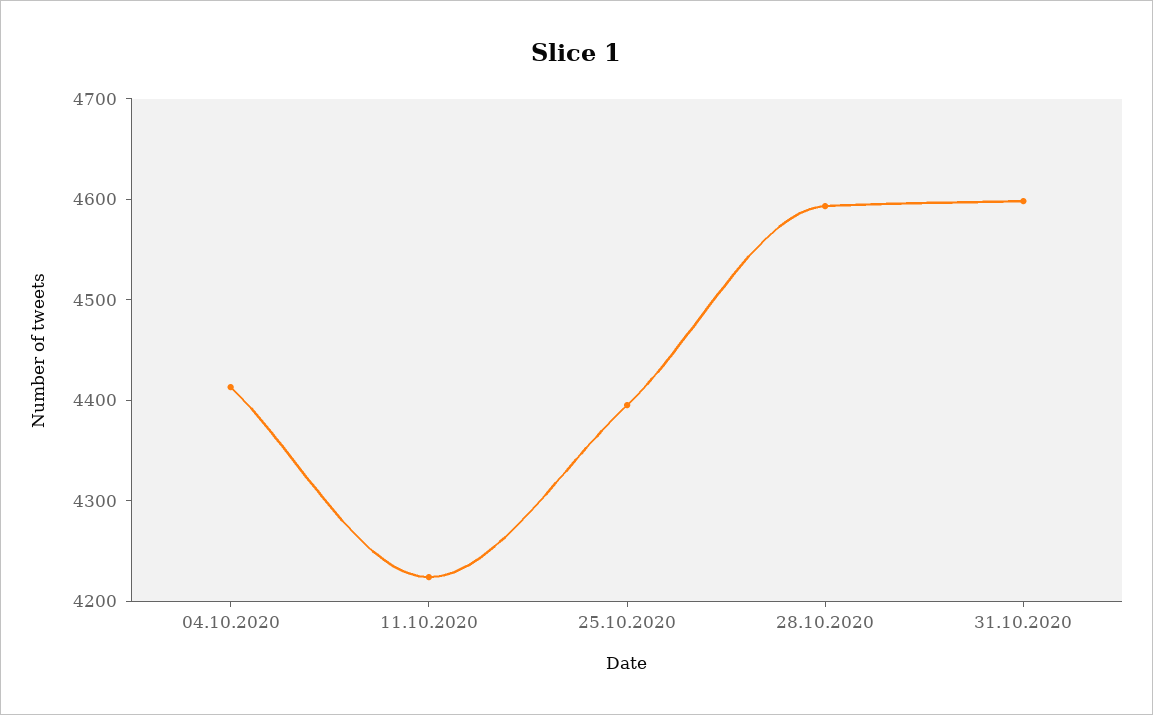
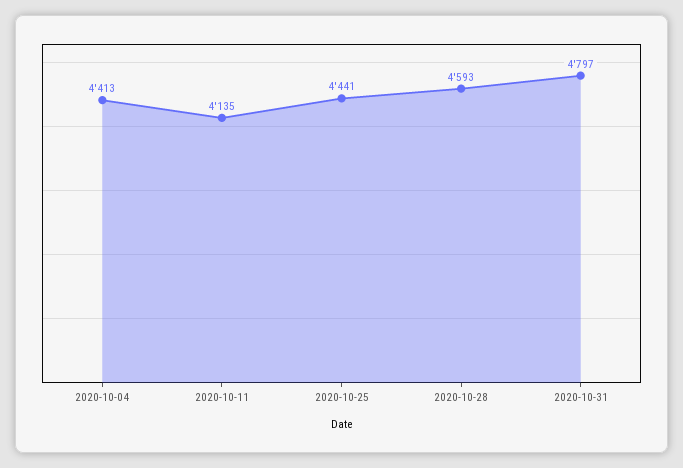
11.10.2020: 4220 -> 4135
25.10.2020: 4400 -> 4441
31.10.2020: 4600 -> 4797

